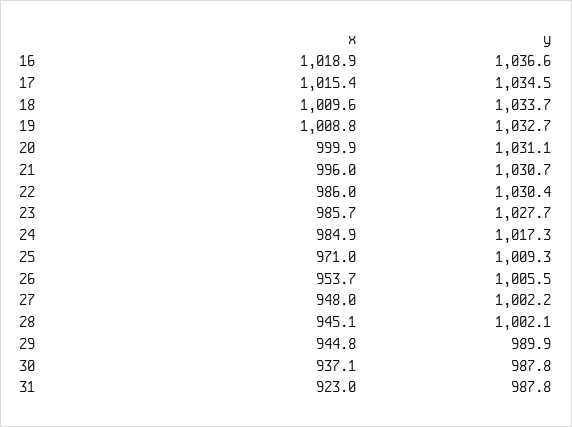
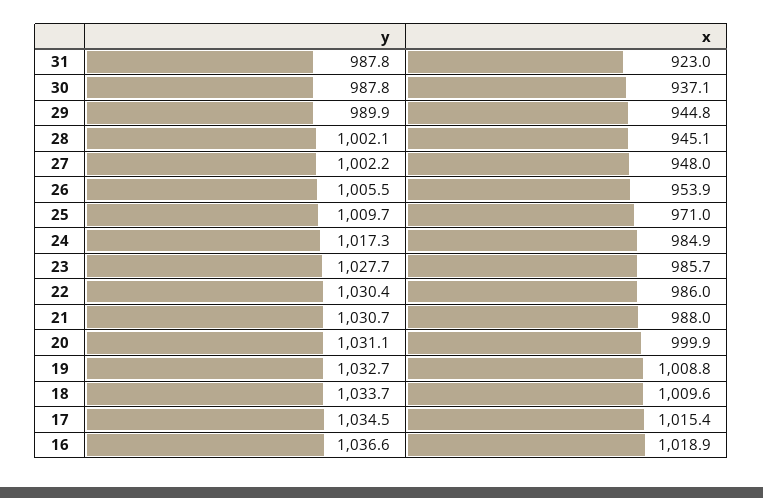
x, 21: 996 -> 988
y, 25: 1009.3 -> 1009.7
x, 26: 953.7 -> 953.9

